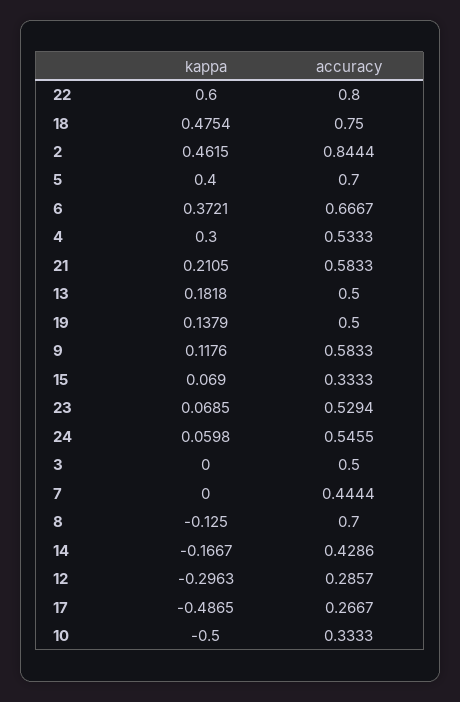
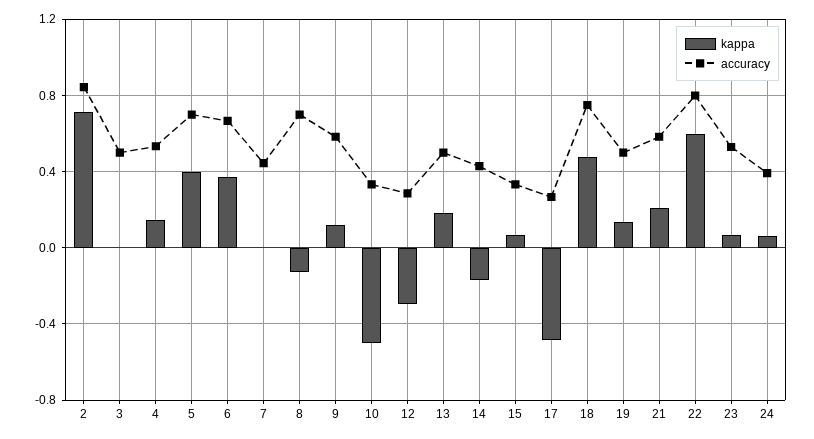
kappa, 2: 0.4615 -> 0.7
kappa, 4: 0.3 -> 0.15
accuracy, 24: 0.5455 -> 0.4

